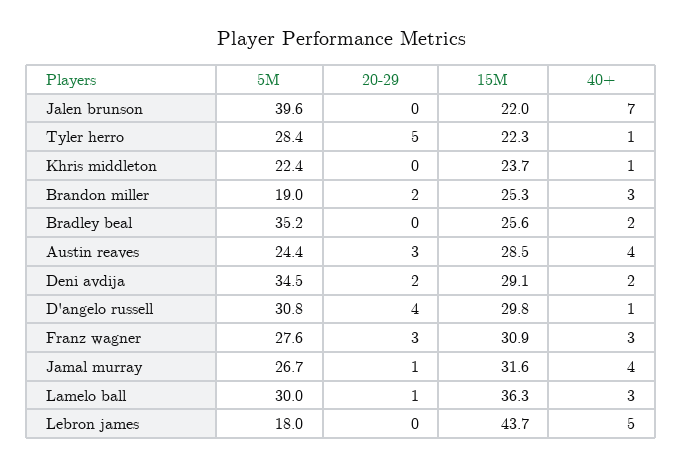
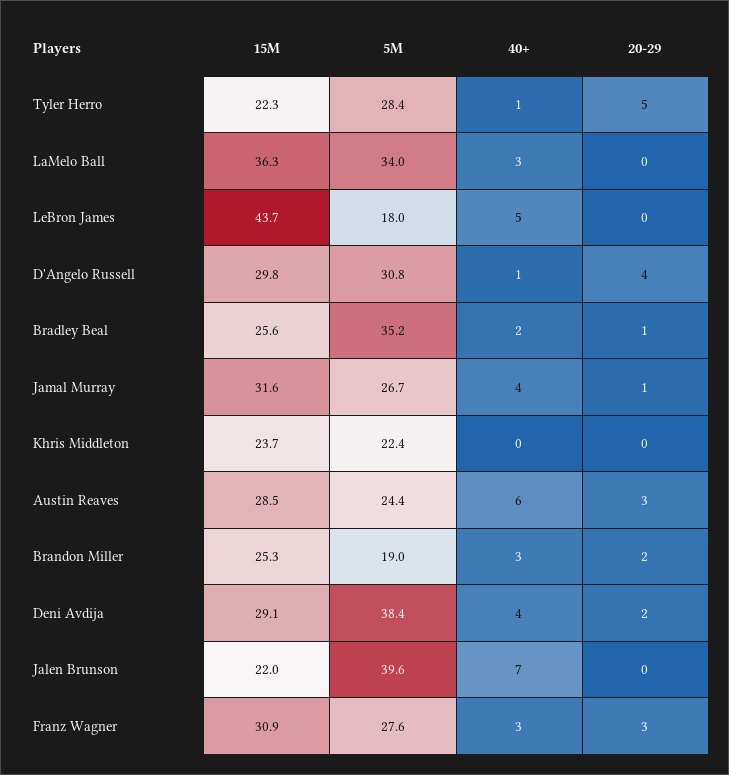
40+, Khris middleton: 1 -> 0
20-29, Bradley beal: 0 -> 1
40+, Austin reaves: 4 -> 6
5M, Deni avdija: 34.5 -> 38.4
40+, Deni avdija: 2 -> 4
5M, Lamelo ball: 30 -> 34
20-29, Lamelo ball: 1 -> 0

